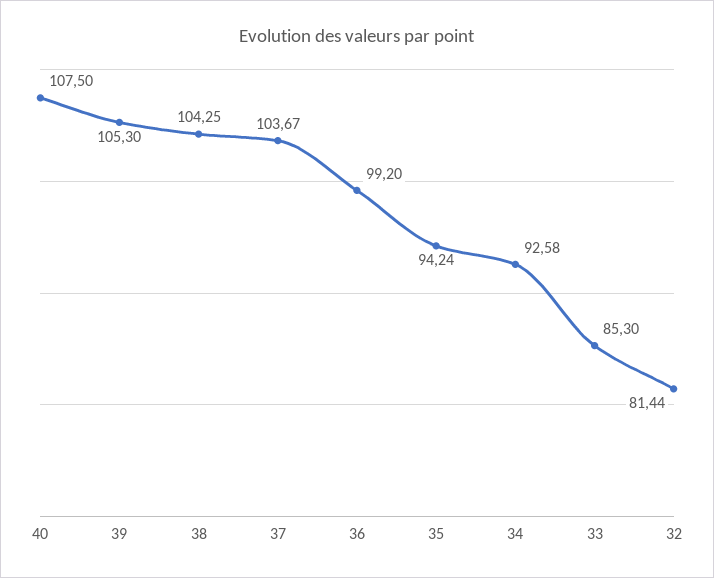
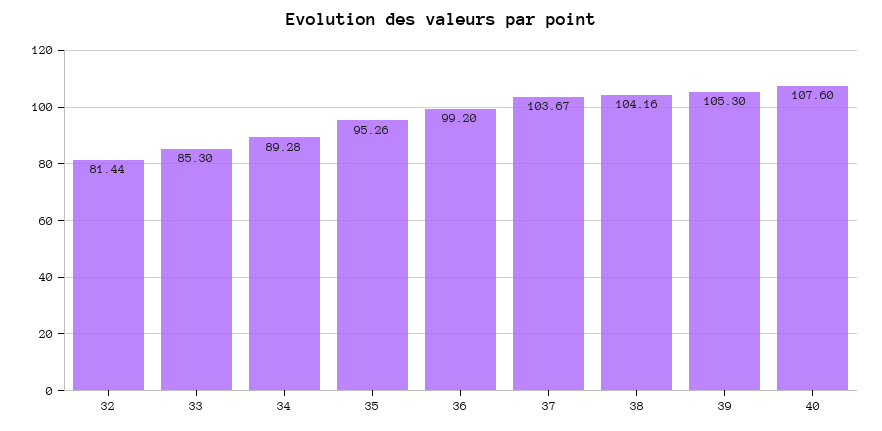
40: 107.5 -> 107.6
38: 104.25 -> 104.16
35: 94.24 -> 95.26
34: 92.58 -> 89.28

